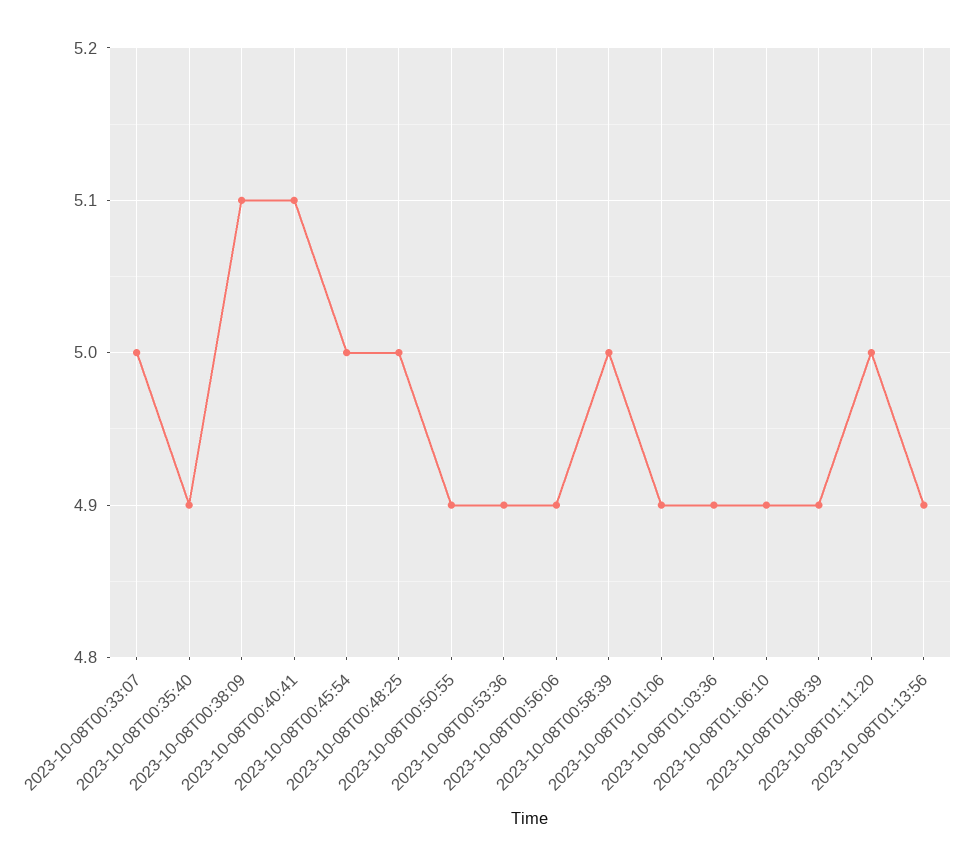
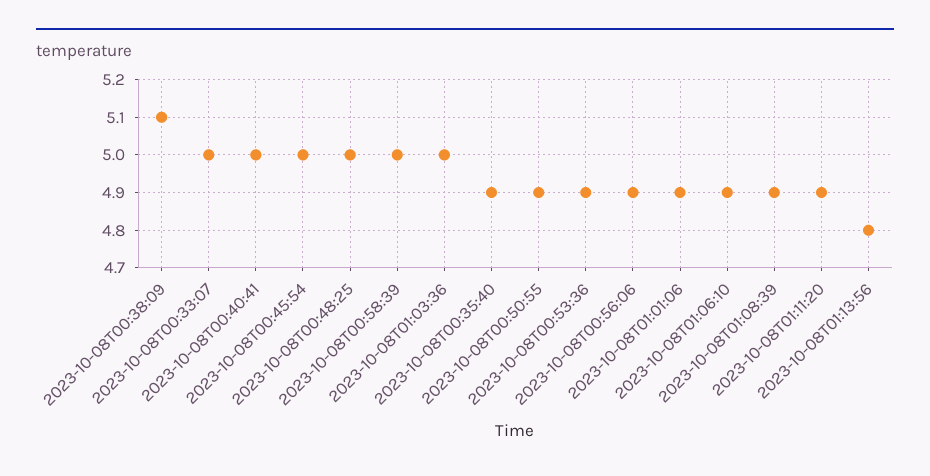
2023-10-08T00:40:41: 5.1 -> 5
2023-10-08T01:03:36: 4.9 -> 5
2023-10-08T01:11:20: 5 -> 4.9
2023-10-08T01:13:56: 4.9 -> 4.8

